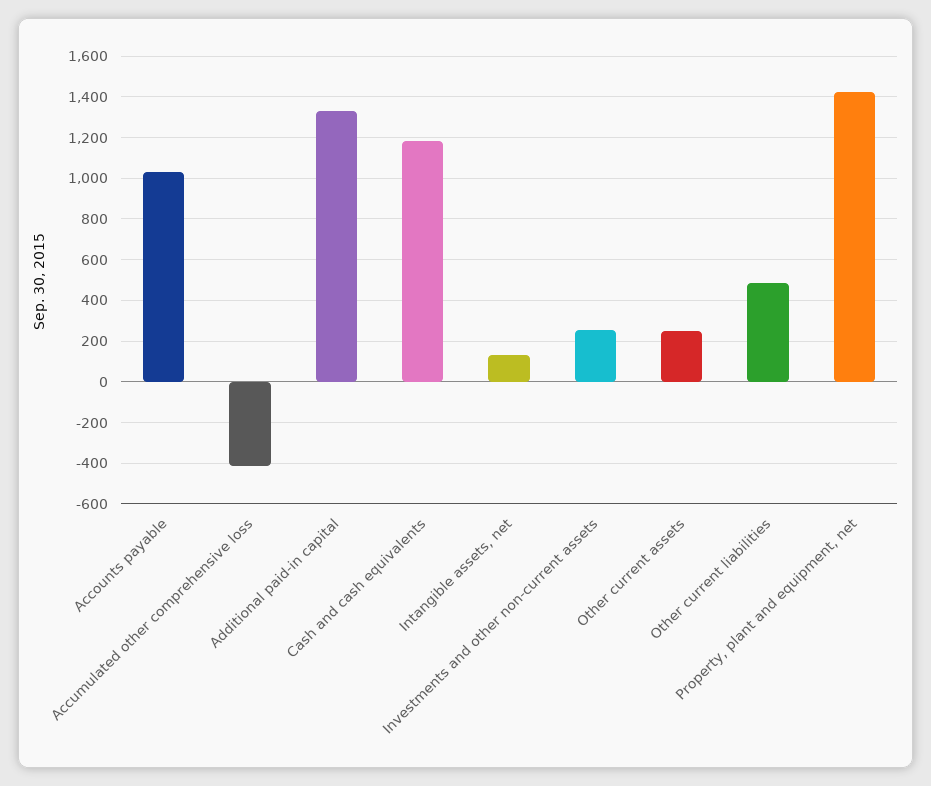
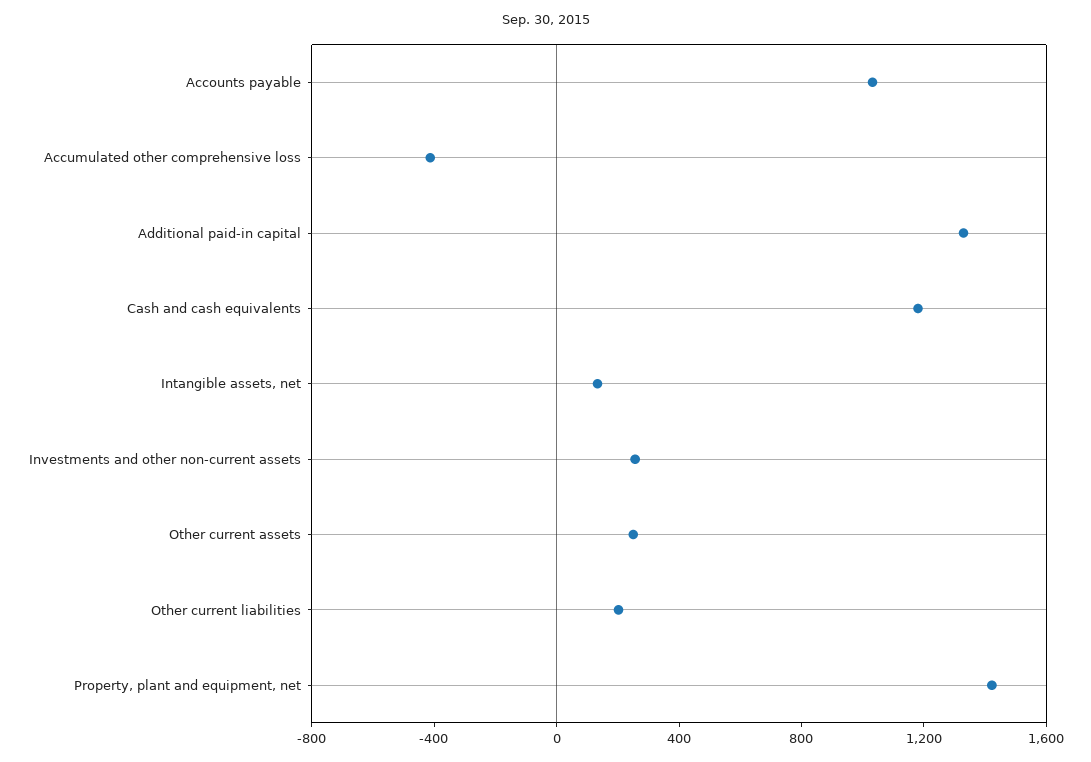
Other current liabilities: 500 -> 200

